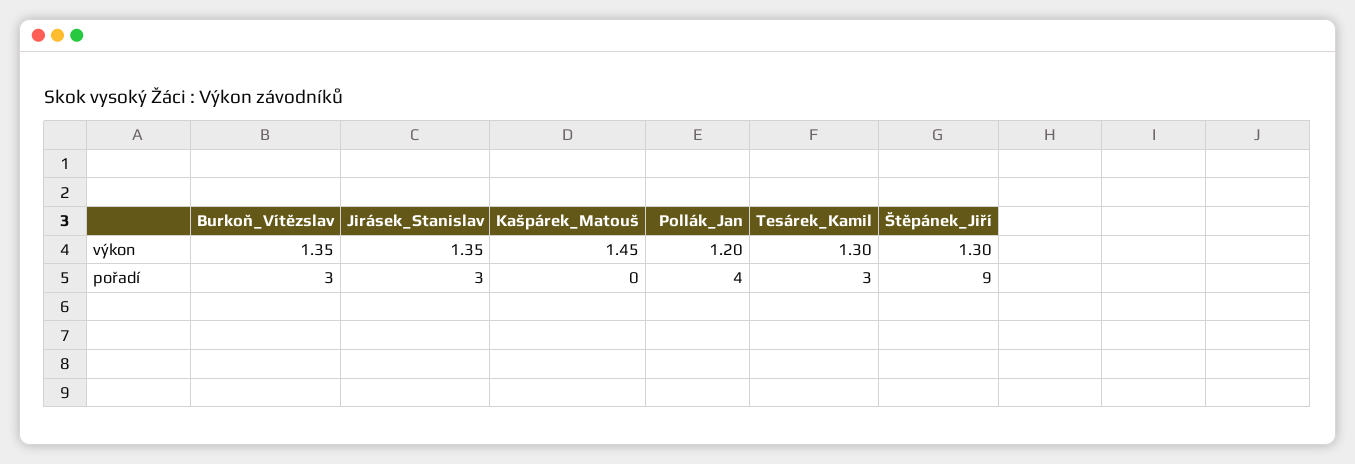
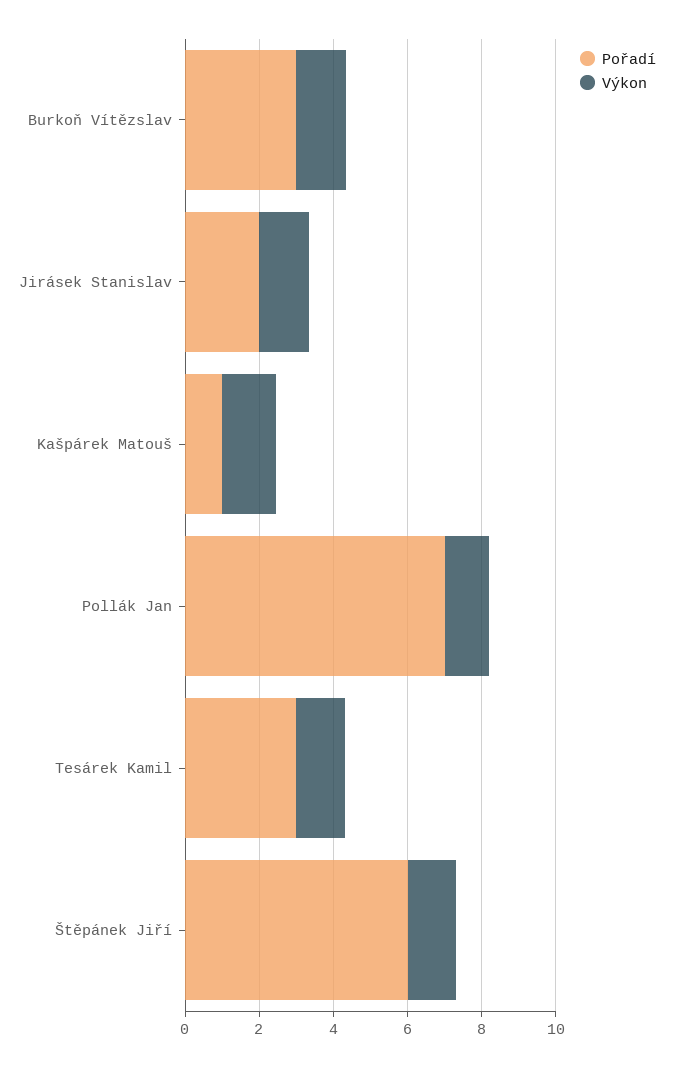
pořadí, Jirásek_Stanislav: 3 -> 2
pořadí, Kašpárek_Matouš: 0 -> 1
pořadí, Pollák_Jan: 4 -> 7
pořadí, Štěpánek_Jiří: 9 -> 6

